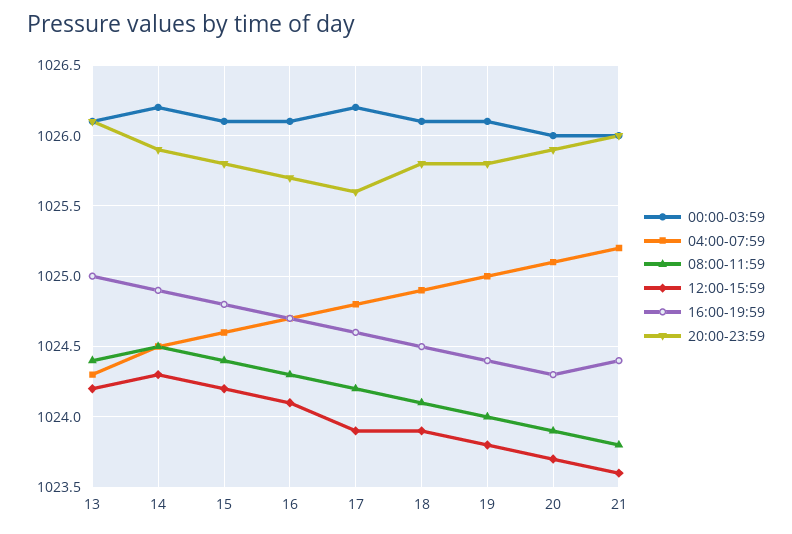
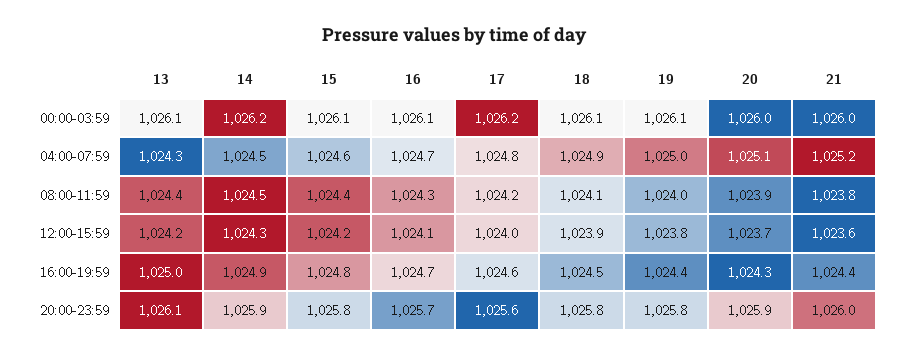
12:00-15:59, 17: 1023.9 -> 1024

